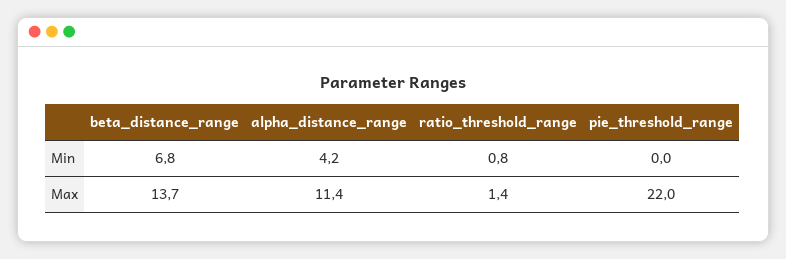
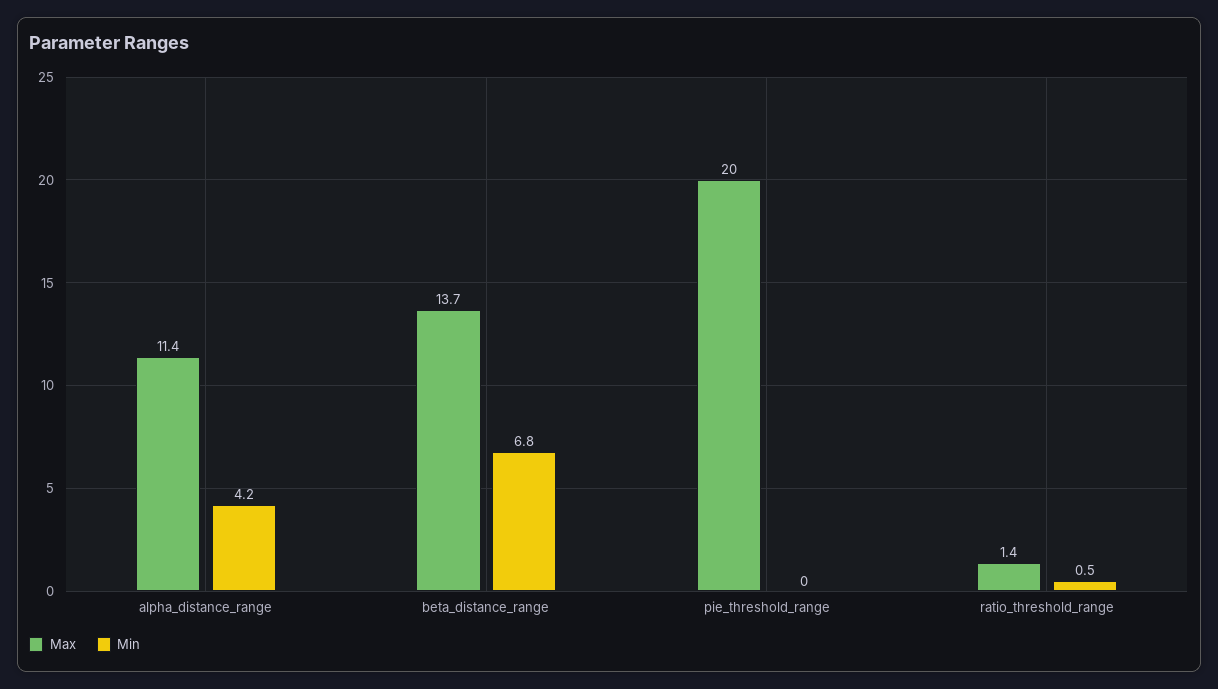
Min, ratio_threshold_range: 0.8 -> 0.5
Max, pie_threshold_range: 22 -> 20

